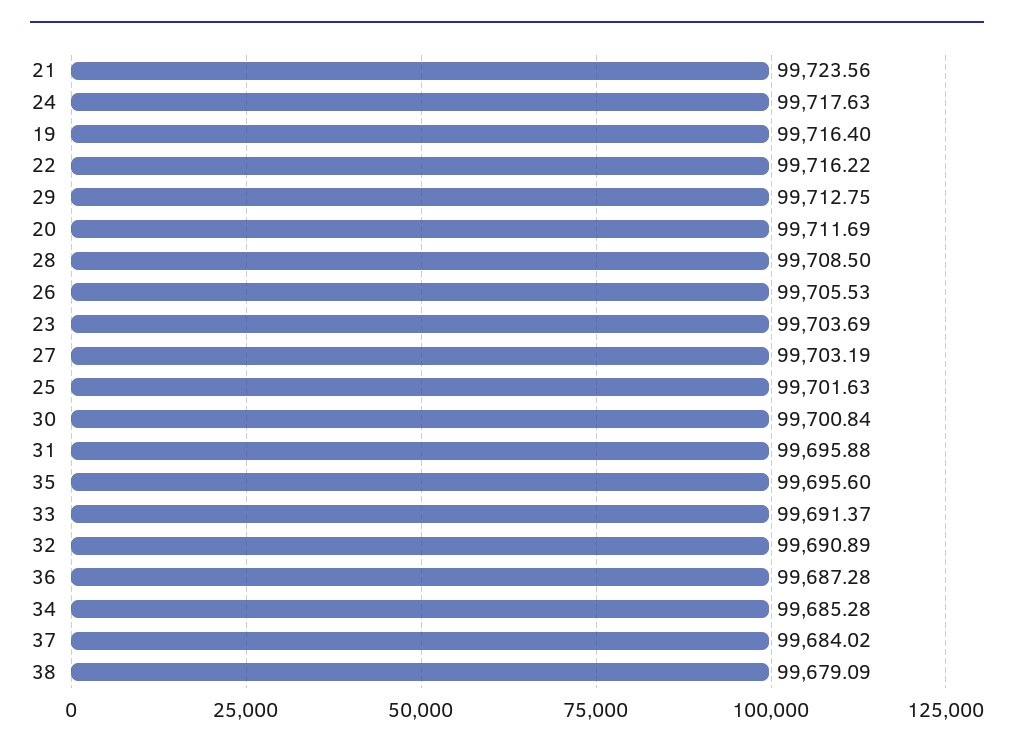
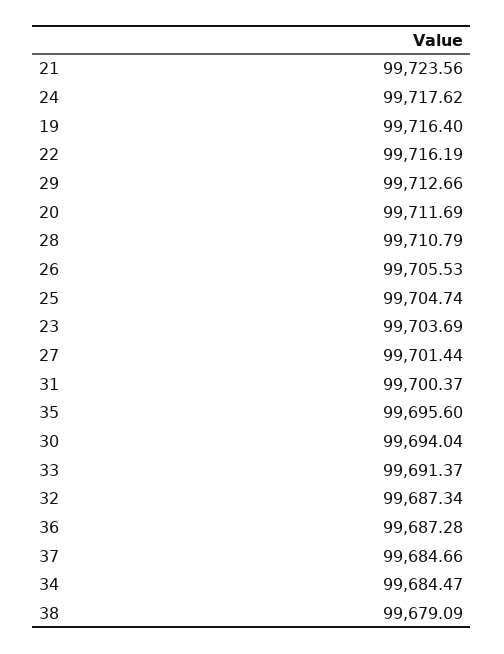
24: 99717.63 -> 99717.62
22: 99716.22 -> 99716.19
29: 99712.75 -> 99712.66
28: 99708.5 -> 99710.79
27: 99703.19 -> 99701.44
25: 99701.63 -> 99704.74
30: 99700.84 -> 99694.04
31: 99695.88 -> 99700.37
32: 99690.89 -> 99687.34
34: 99685.28 -> 99684.47
37: 99684.02 -> 99684.66

